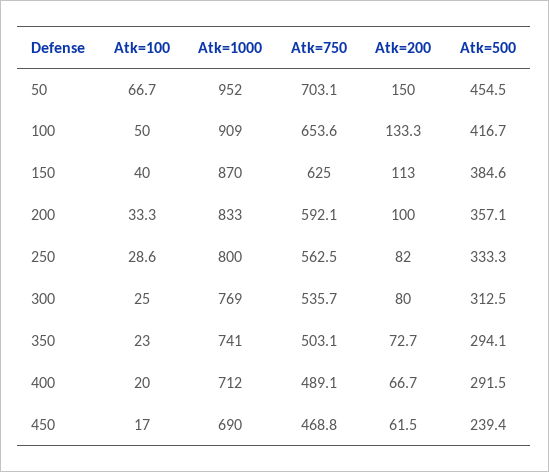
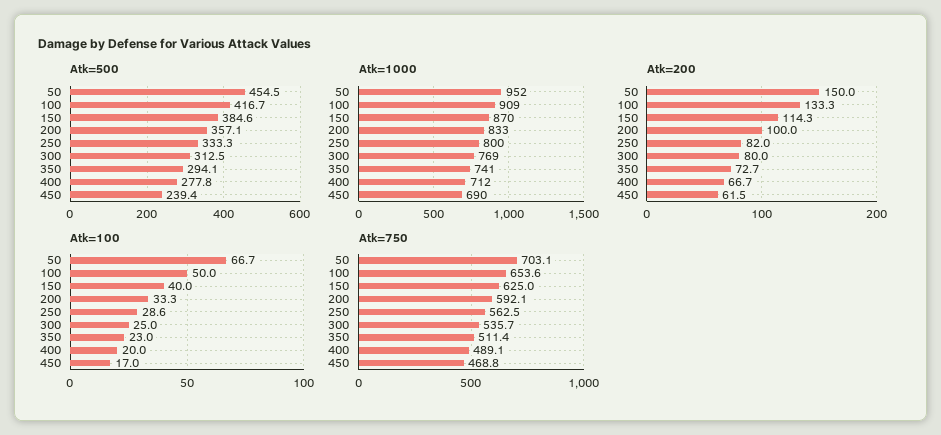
Atk=200, 150: 113 -> 114.3
Atk=750, 350: 503.1 -> 511.4
Atk=500, 400: 291.5 -> 277.8

